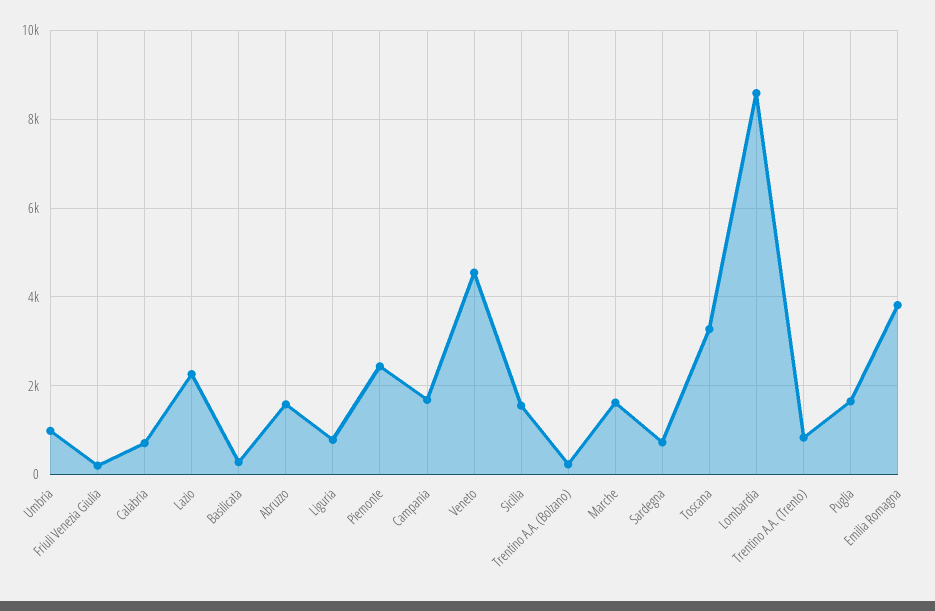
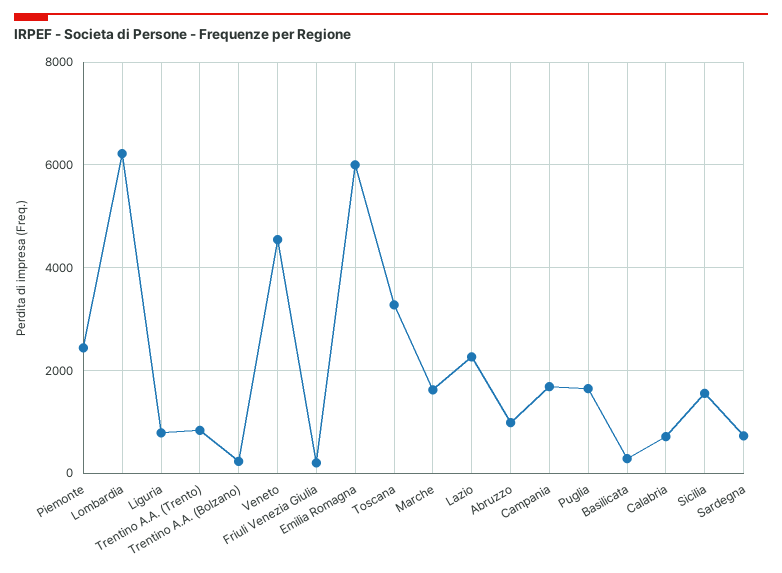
Umbria: 1000 -> none
Abruzzo: 1600 -> 1000
Lombardia: 8600 -> 6200
Emilia Romagna: 3800 -> 6000

